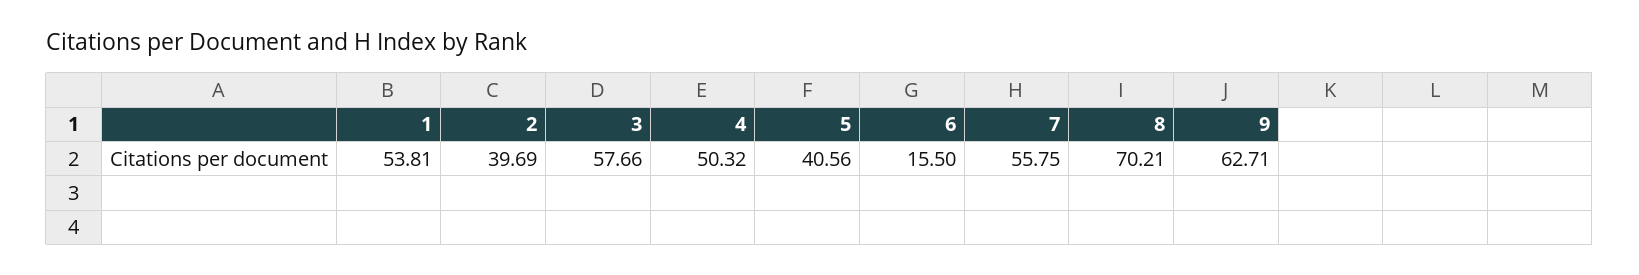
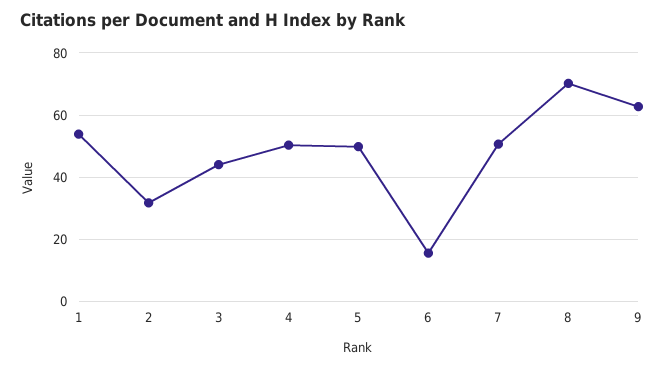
2: 39.69 -> 32
3: 57.66 -> 44
5: 40.56 -> 50
7: 55.75 -> 50

